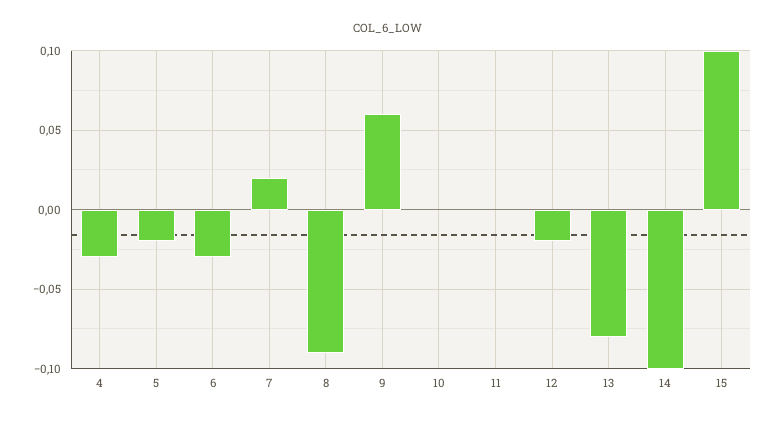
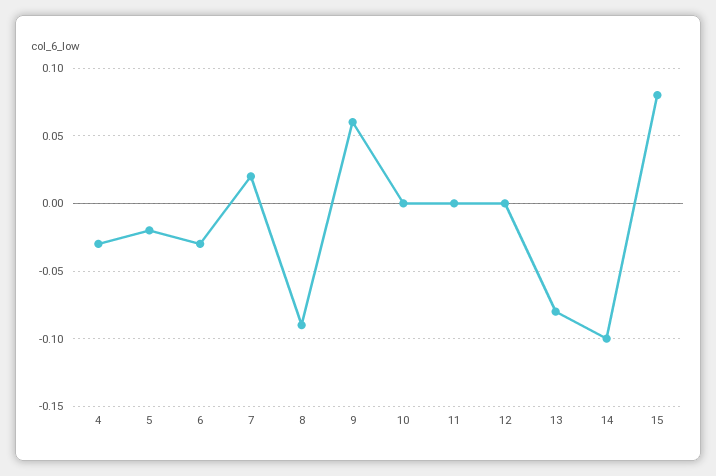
12: -0.02 -> 0
15: 0.1 -> 0.08

